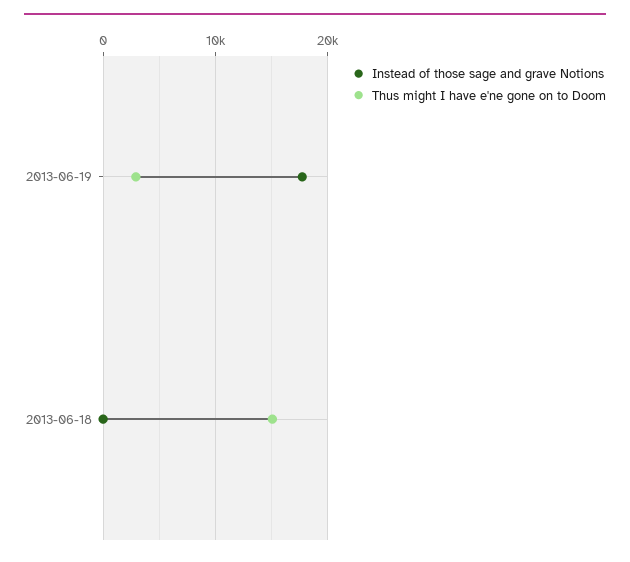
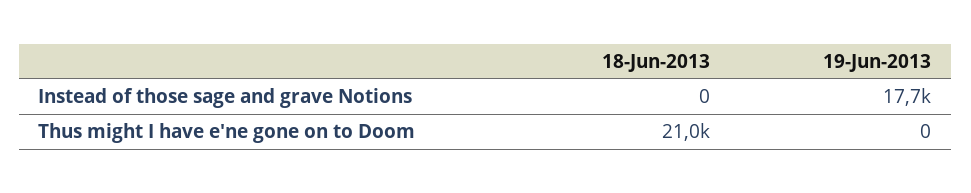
Thus might I have e'ne gone on to Doom, 2013-06-19: 3000 -> 0
Thus might I have e'ne gone on to Doom, 2013-06-18: 15000 -> 21000

